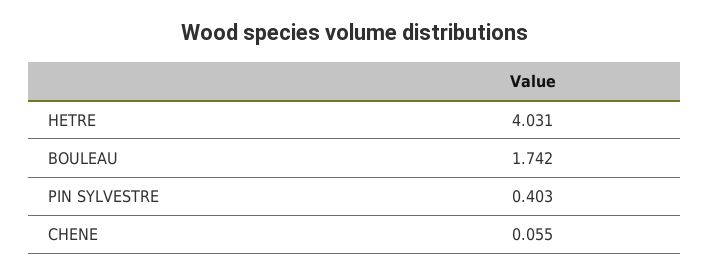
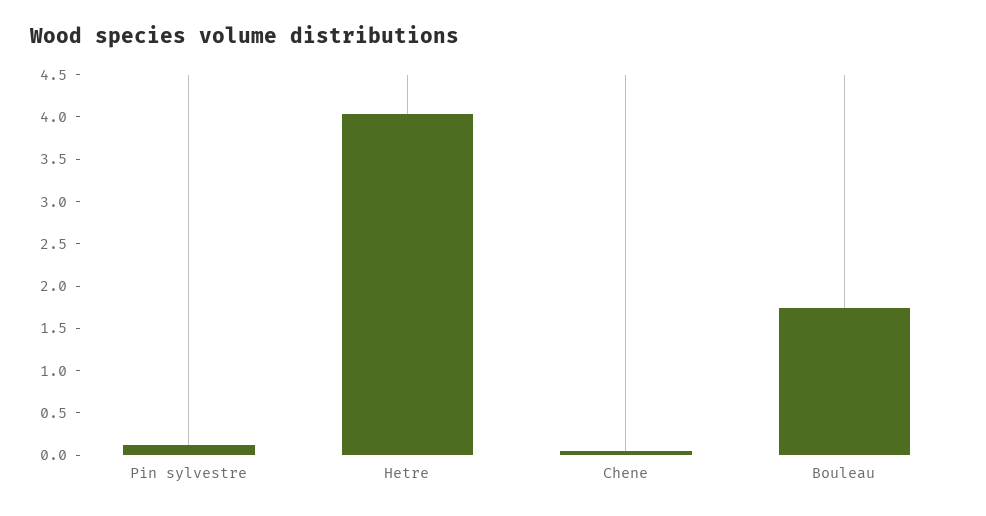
PIN SYLVESTRE: 0.403 -> 0.1

